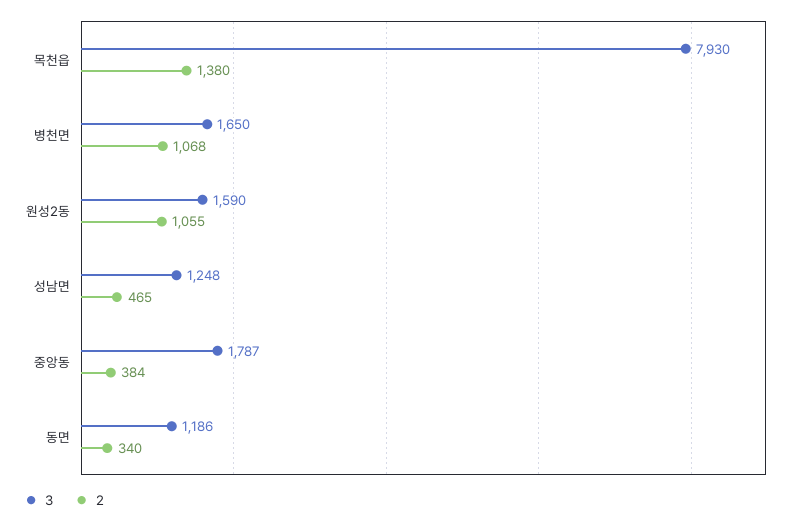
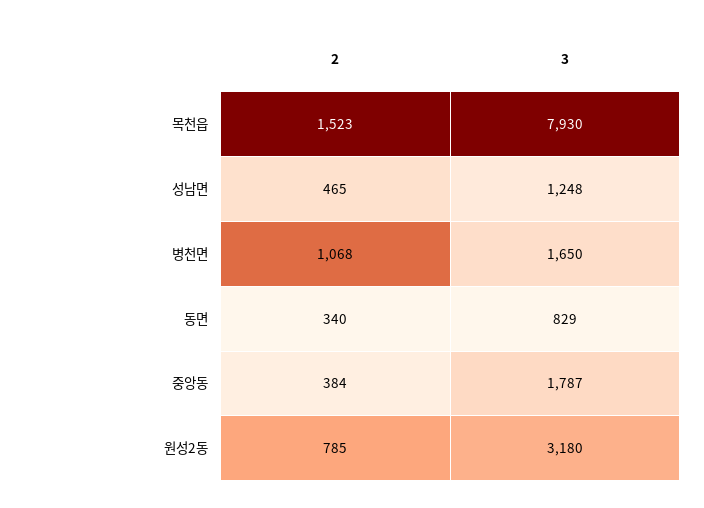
2, 목천읍: 1380 -> 1523
3, 원성2동: 1590 -> 3180
2, 원성2동: 1055 -> 785
3, 동면: 1186 -> 829

